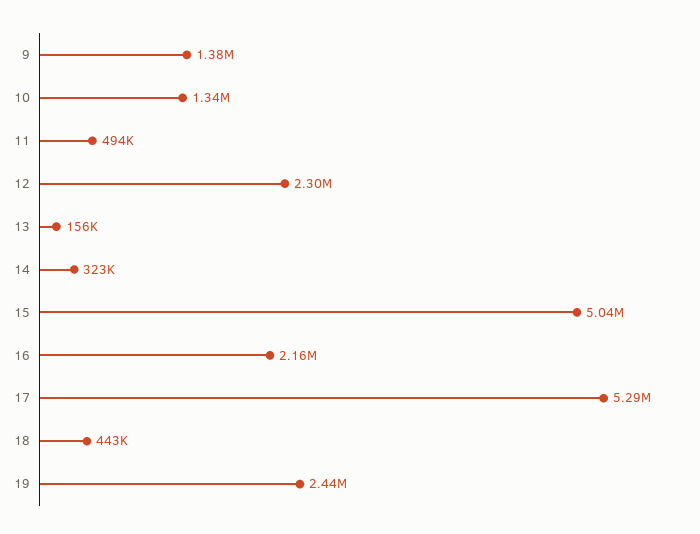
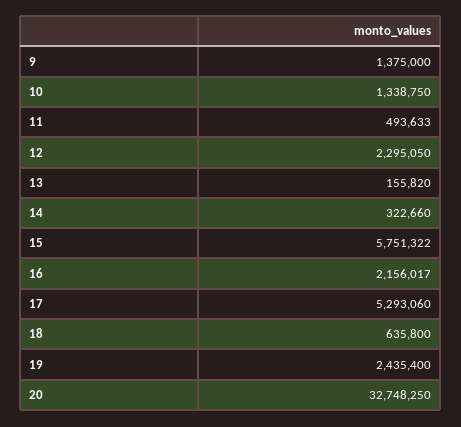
15: 5040000 -> 5751322
18: 443000 -> 635800
20: none -> 32748250

